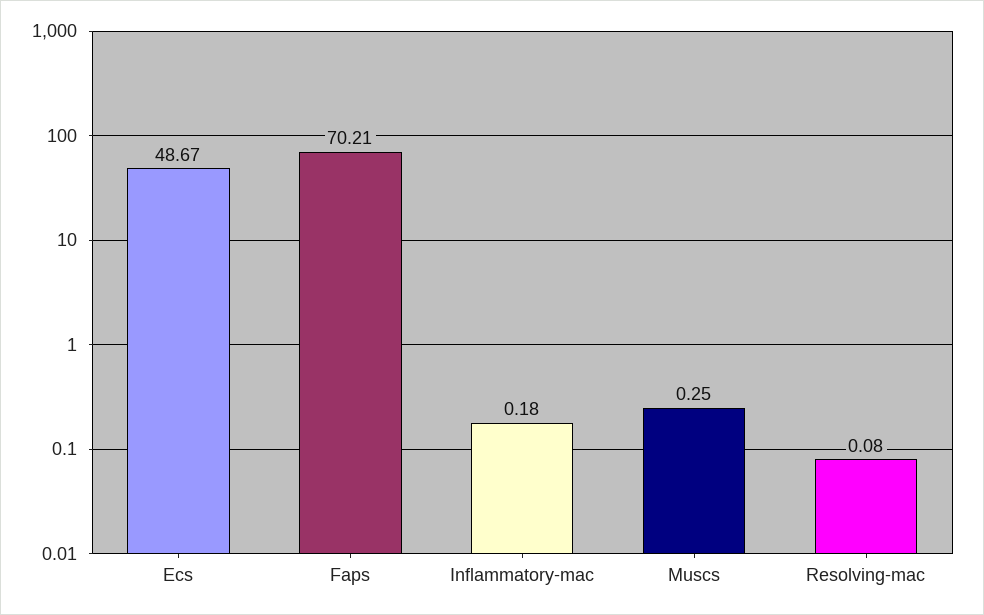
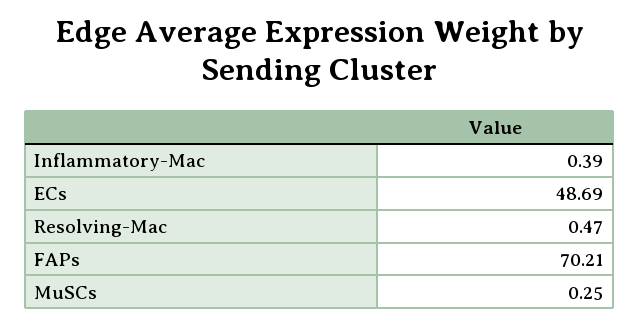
Ecs: 48.67 -> 48.69
Inflammatory-mac: 0.18 -> 0.39
Resolving-mac: 0.08 -> 0.47

